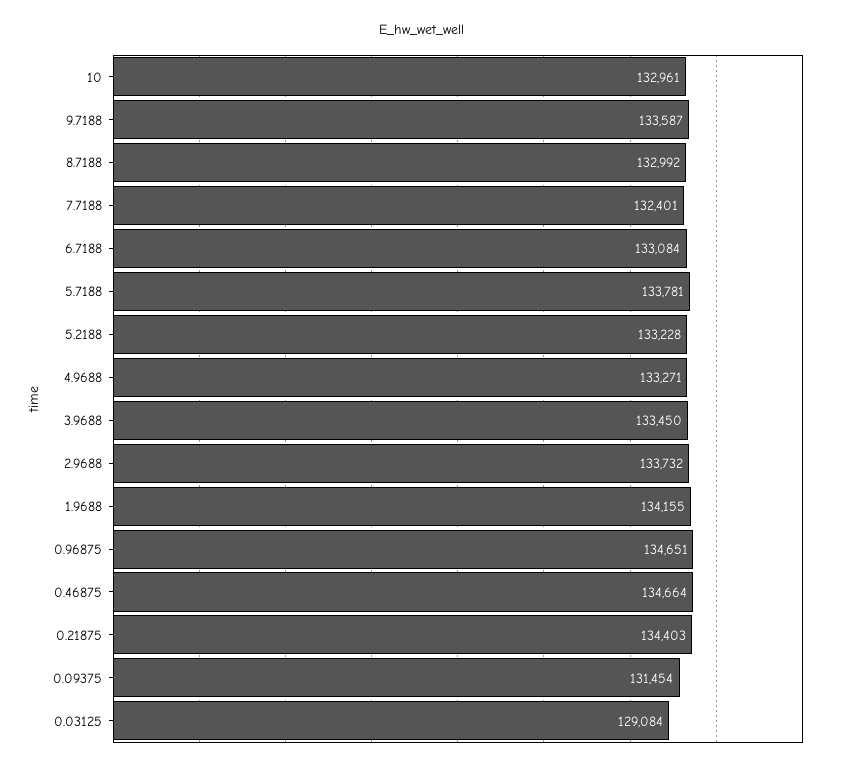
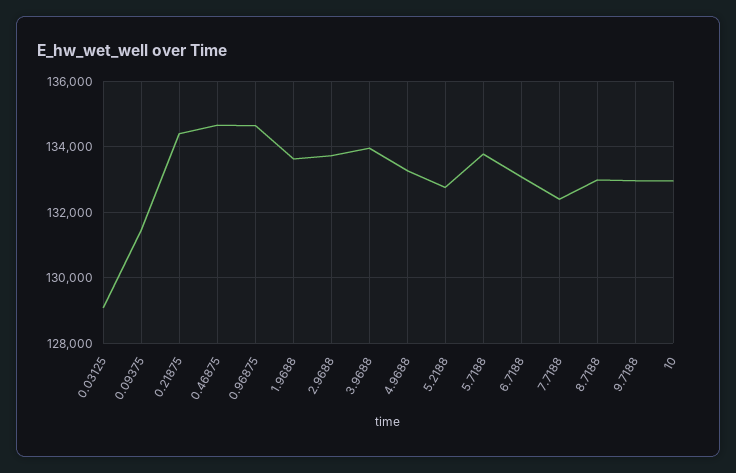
9.7188: 133587 -> 133000
5.2188: 133228 -> 132800
3.9688: 133450 -> 134000
1.9688: 134155 -> 133600

